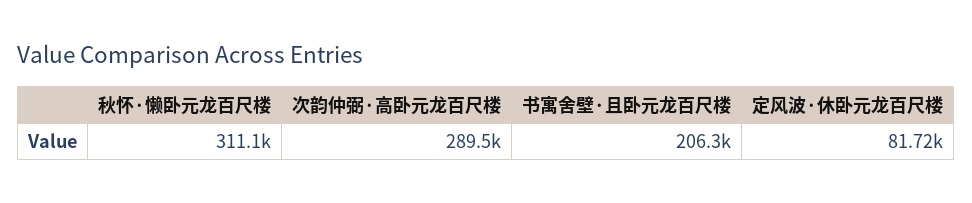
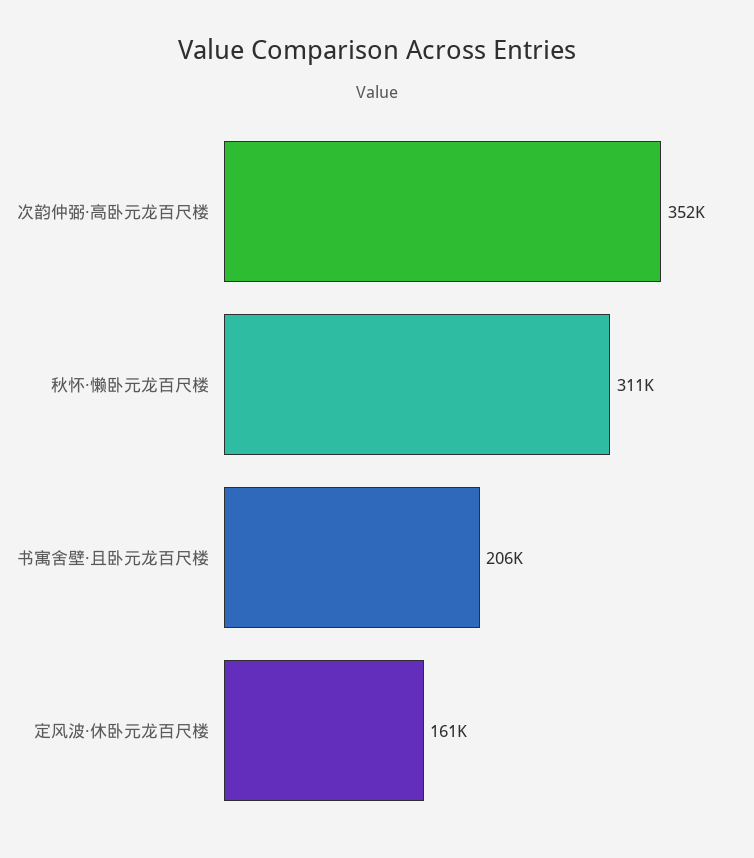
次韵仲弼·高卧元龙百尺楼: 289500 -> 352000
定风波·休卧元龙百尺楼: 81720 -> 161000

